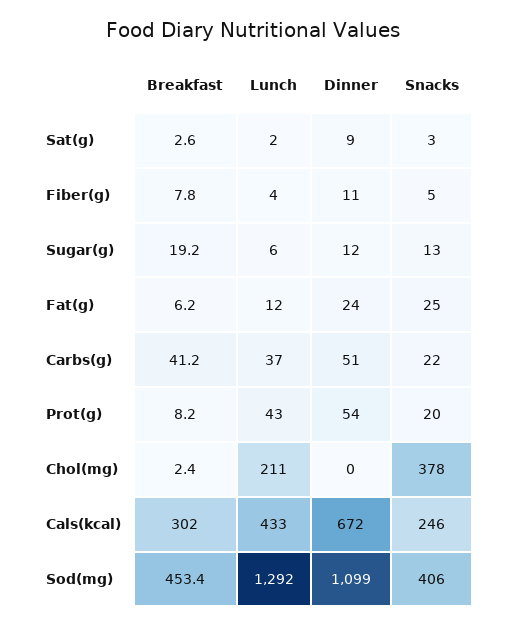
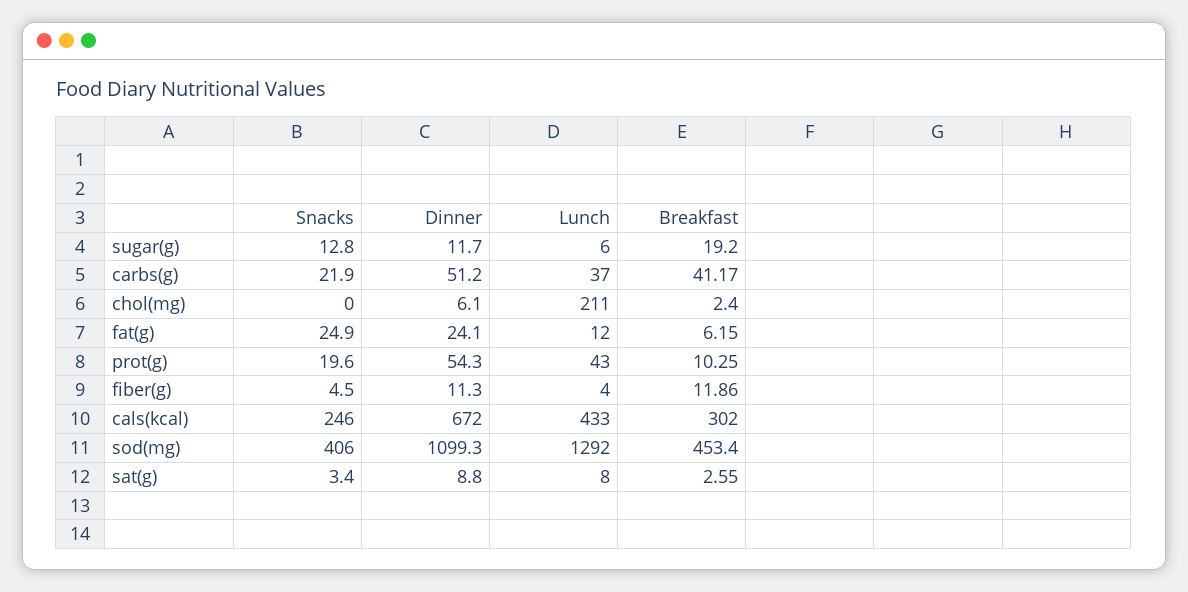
Lunch, Sat(g): 2 -> 8
Breakfast, Fiber(g): 7.8 -> 11.86
Breakfast, Prot(g): 8.2 -> 10.25
Dinner, Chol(mg): 0 -> 6.1
Snacks, Chol(mg): 378 -> 0

